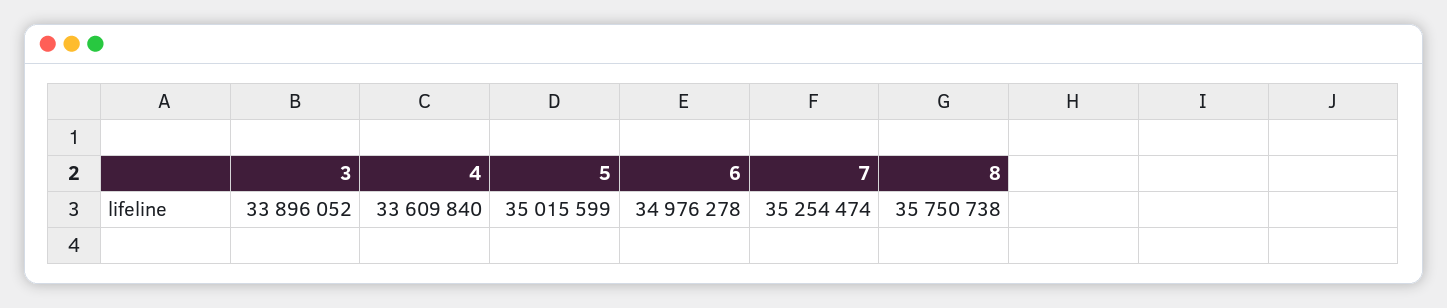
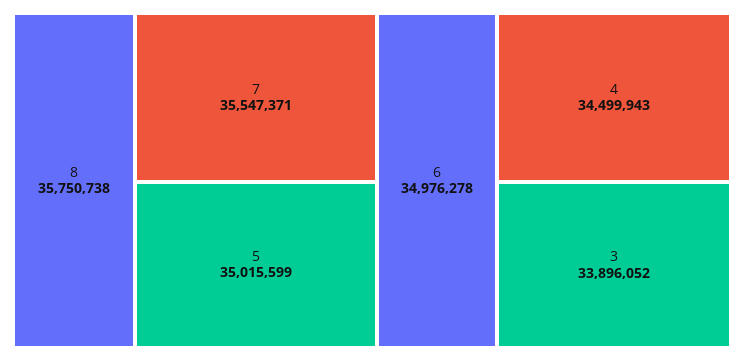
4: 33609840 -> 34499943
7: 35254474 -> 35547371

